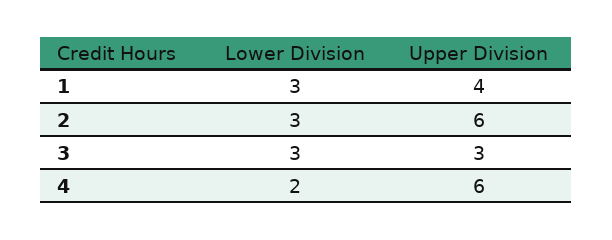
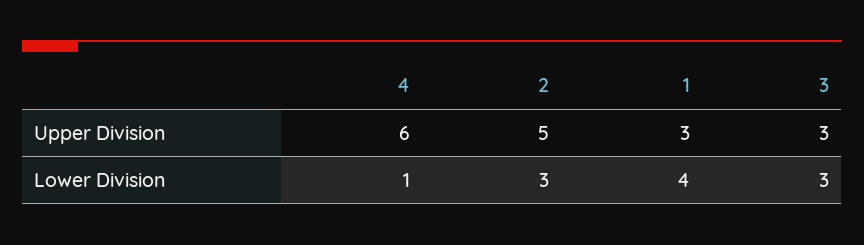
Lower Division, 1: 3 -> 4
Upper Division, 1: 4 -> 3
Upper Division, 2: 6 -> 5
Lower Division, 4: 2 -> 1

